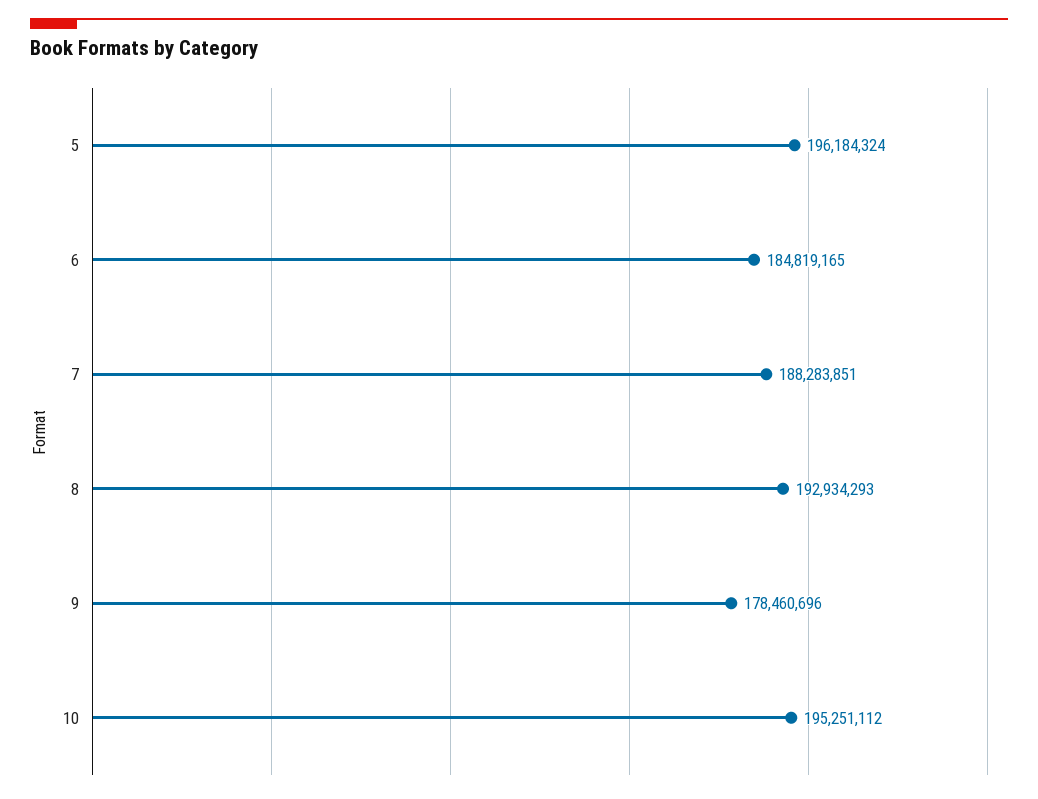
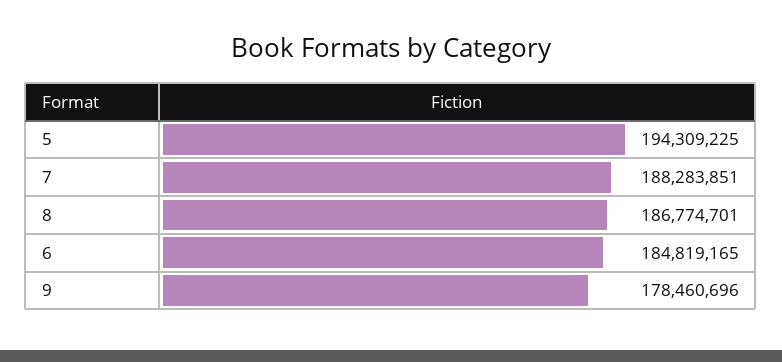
5: 196184324 -> 194309225
8: 192934293 -> 186774701
10: 195251112 -> none

